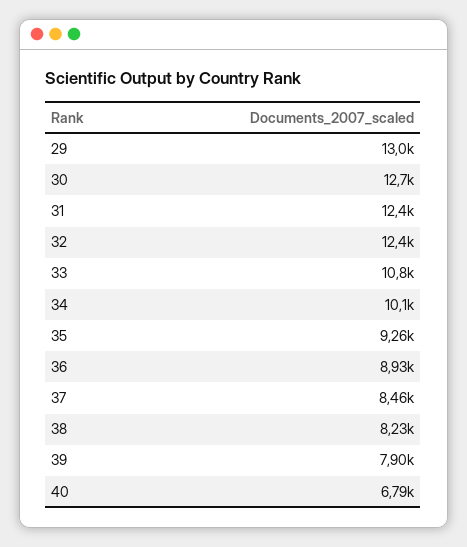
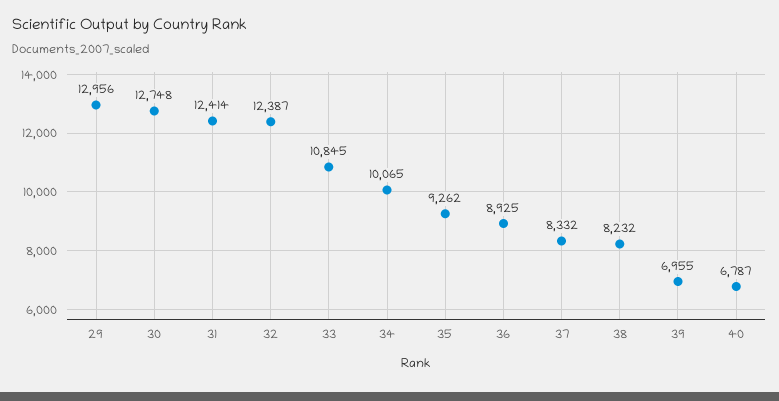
37: 8460 -> 8332
39: 7900 -> 6955

